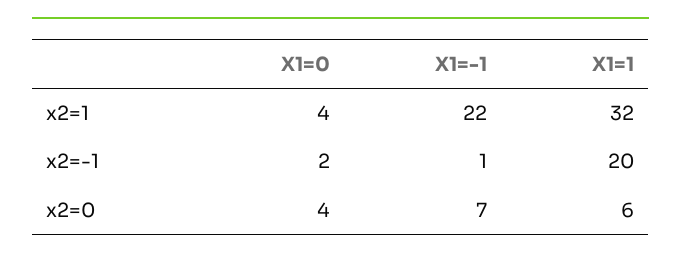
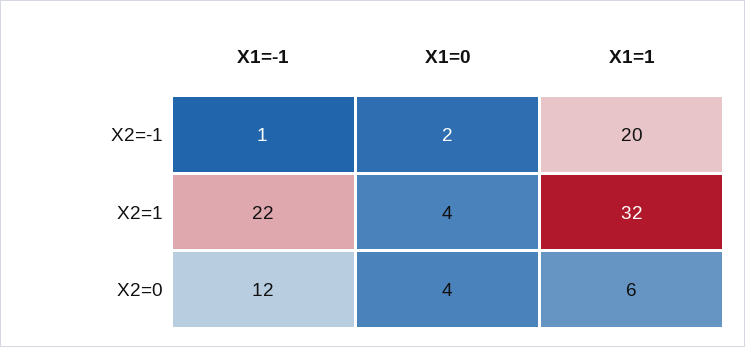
X1=-1, x2=0: 7 -> 12

